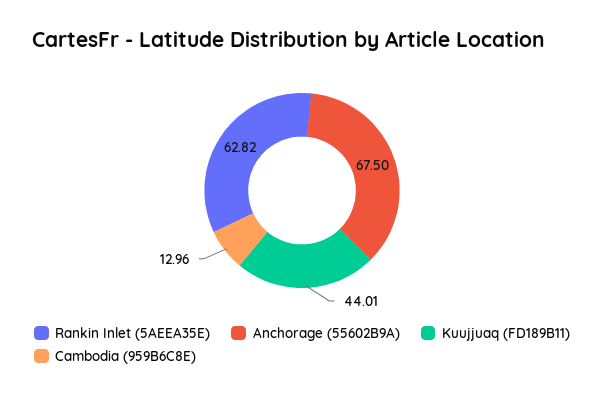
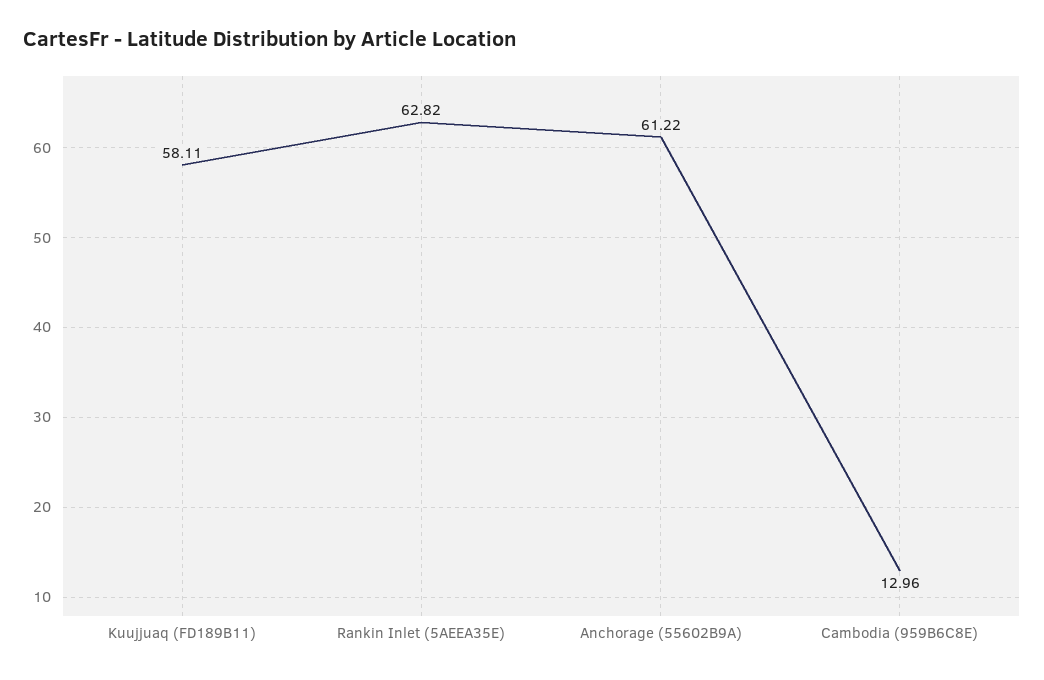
Anchorage (55602B9A): 67.5 -> 61.22
Kuujjuaq (FD189B11): 44.01 -> 58.11

